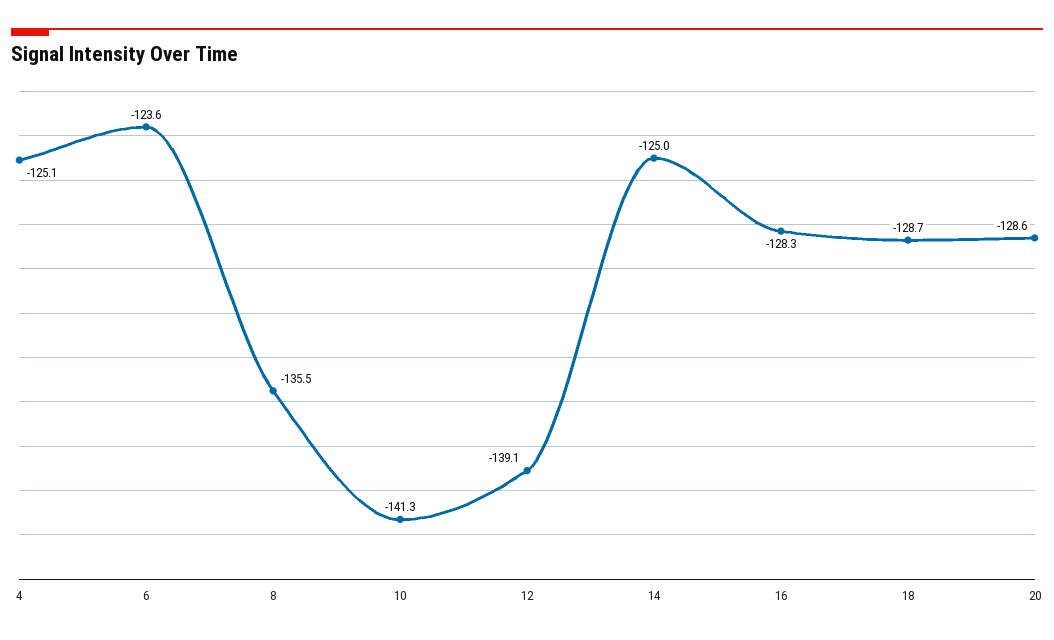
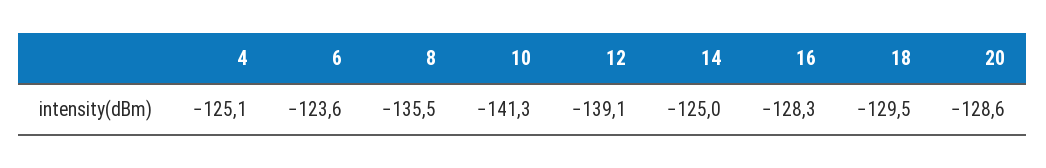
18: -128.7 -> -129.5

